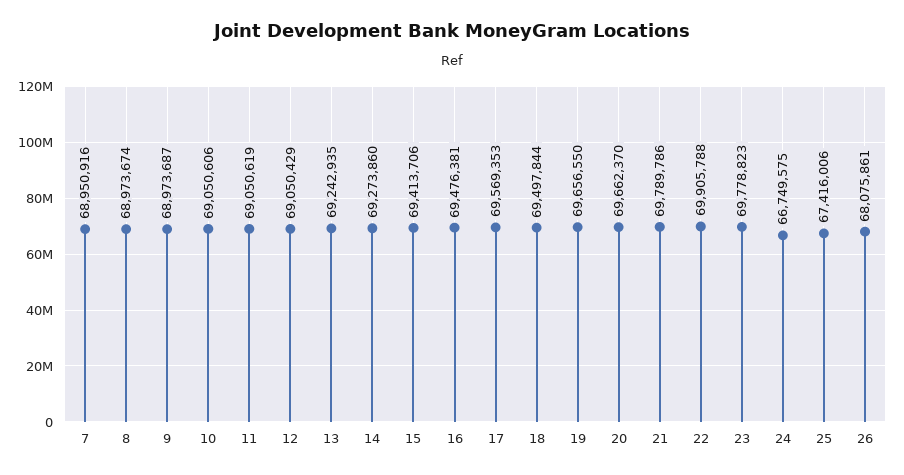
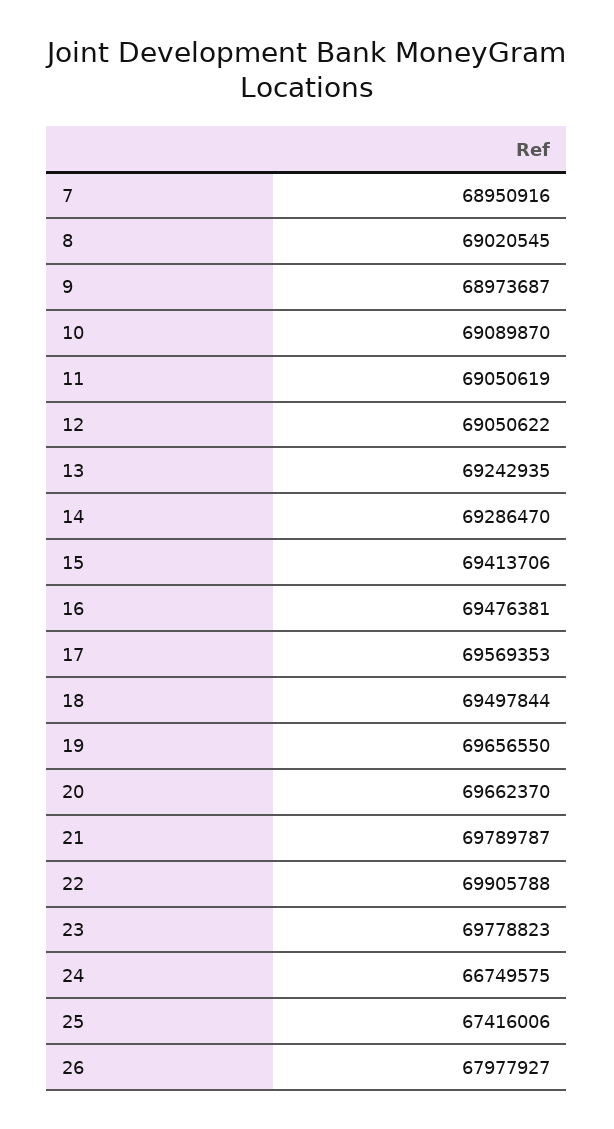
8: 68973674 -> 69020545
10: 69050606 -> 69089870
12: 69050429 -> 69050622
14: 69273860 -> 69286470
21: 69789786 -> 69789787
26: 68075861 -> 67977927

